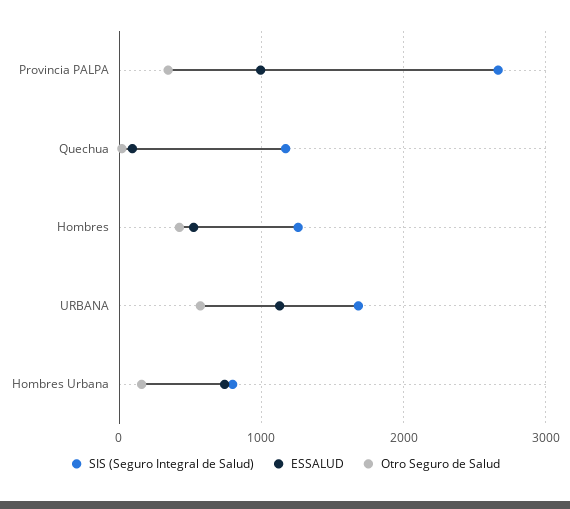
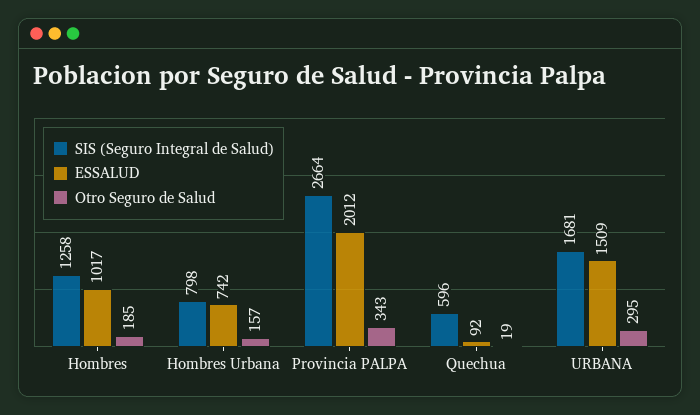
ESSALUD, Provincia PALPA: 1000 -> 2012
SIS (Seguro Integral de Salud), Quechua: 1200 -> 596
ESSALUD, Hombres: 500 -> 1017
Otro Seguro de Salud, Hombres: 400 -> 185
ESSALUD, URBANA: 1100 -> 1509
Otro Seguro de Salud, URBANA: 600 -> 295

